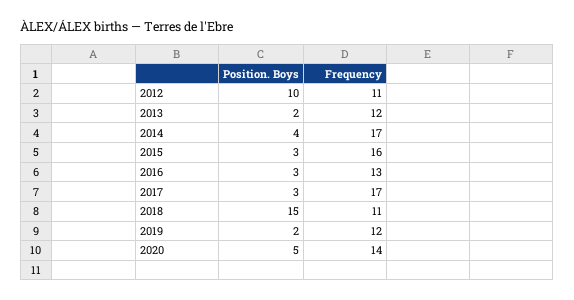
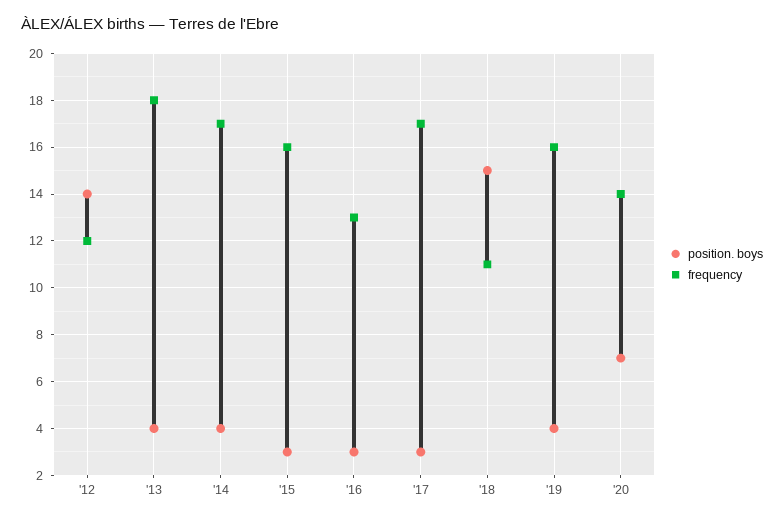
Position. Boys, 2012: 10 -> 14
Frequency, 2012: 11 -> 12
Position. Boys, 2013: 2 -> 4
Frequency, 2013: 12 -> 18
Position. Boys, 2019: 2 -> 4
Frequency, 2019: 12 -> 16
Position. Boys, 2020: 5 -> 7

